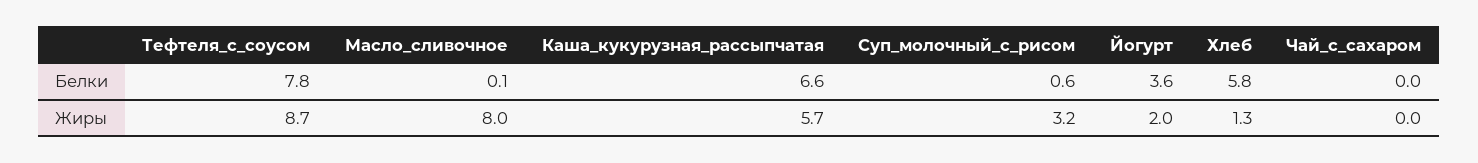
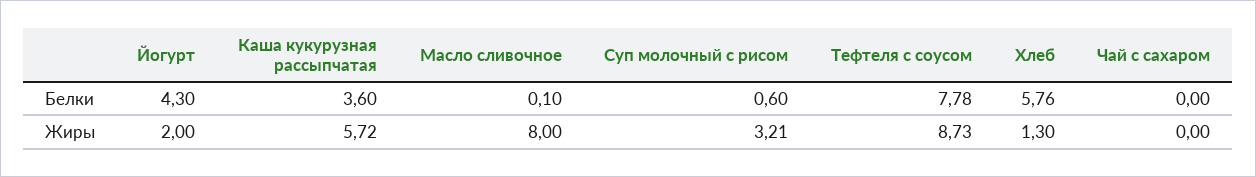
Каша_кукурузная_рассыпчатая, Белки: 6.6 -> 3.6
Йогурт, Белки: 3.6 -> 4.3

